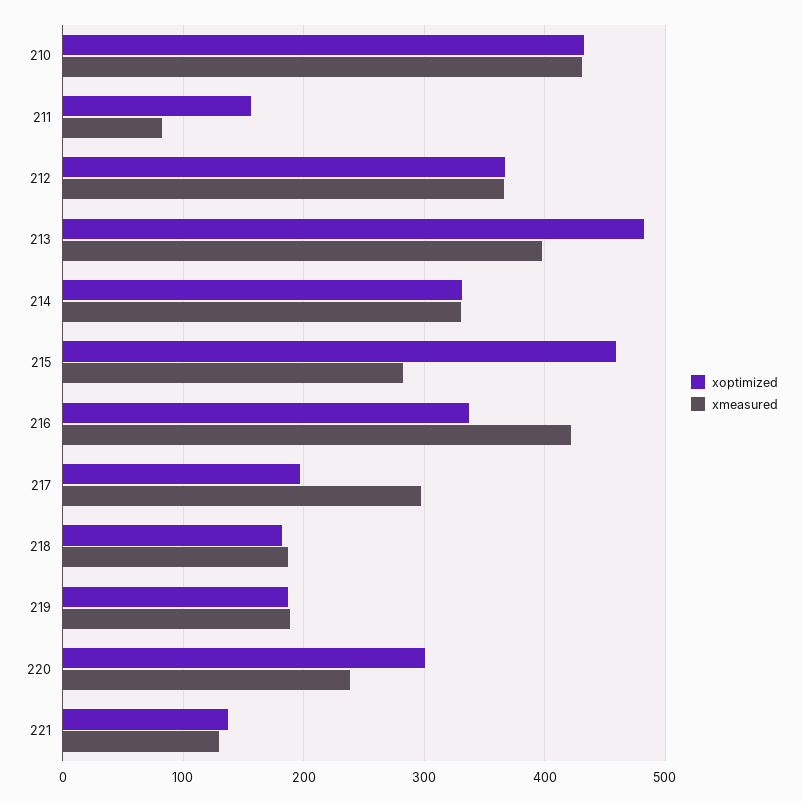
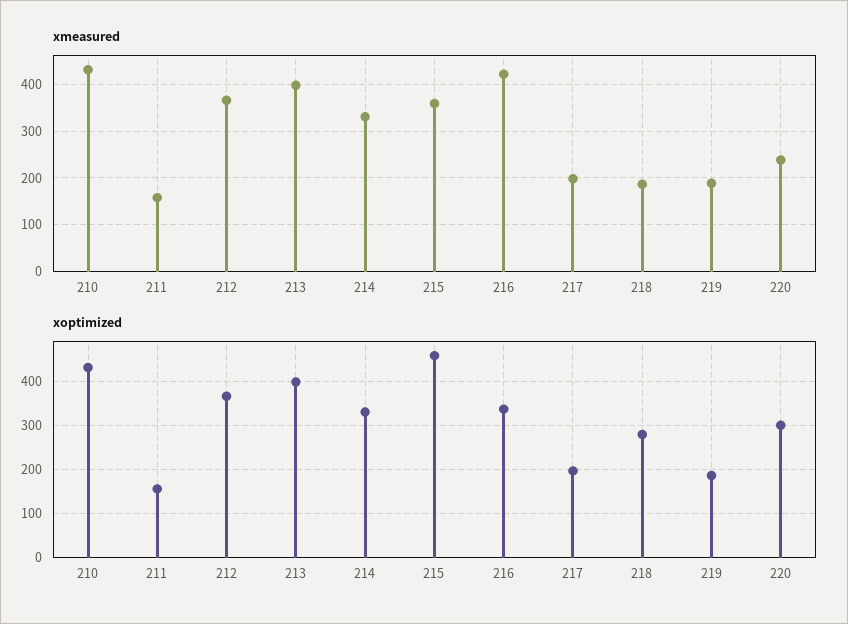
xmeasured, 211: 80 -> 160
xoptimized, 213: 480 -> 400
xmeasured, 215: 280 -> 360
xmeasured, 217: 300 -> 200
xoptimized, 218: 180 -> 280
xoptimized, 221: 140 -> none
xmeasured, 221: 130 -> none

